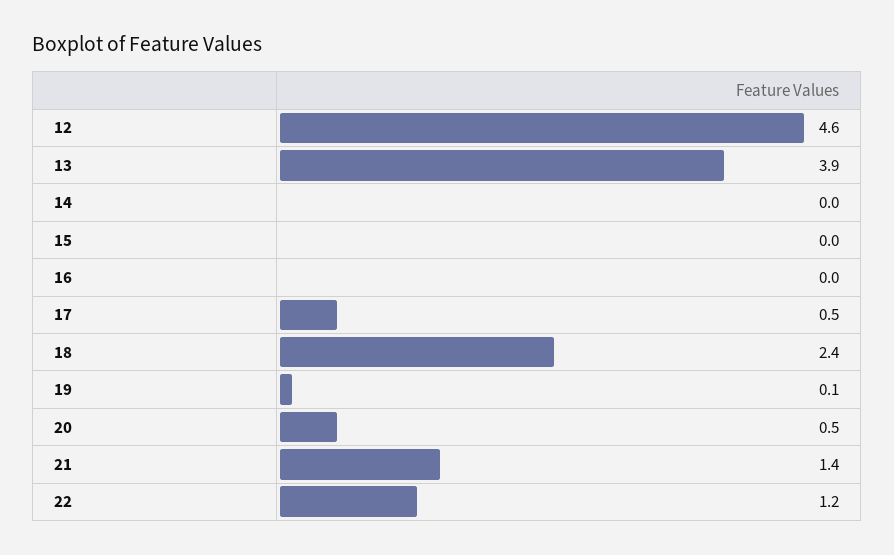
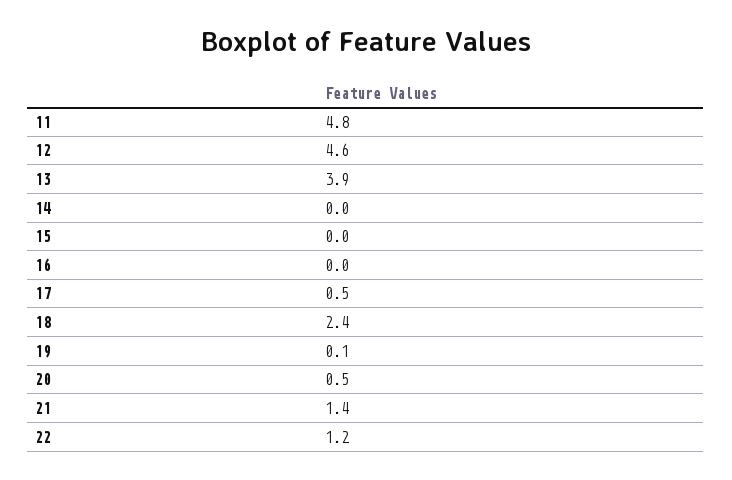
11: none -> 4.8

